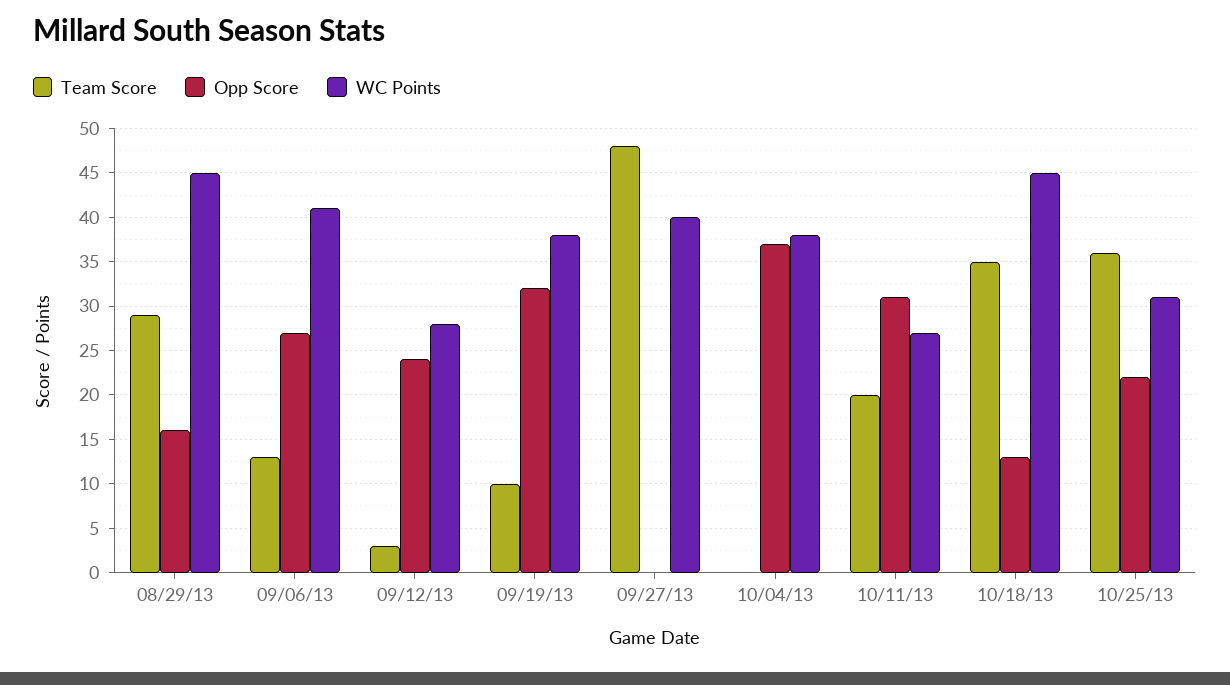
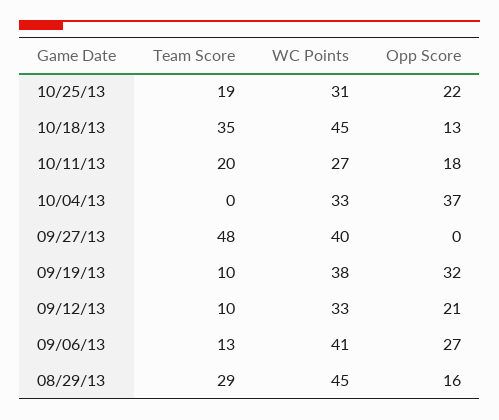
Team Score, 09/12/13: 3 -> 10
Opp Score, 09/12/13: 24 -> 21
WC Points, 09/12/13: 28 -> 33
WC Points, 10/04/13: 38 -> 33
Opp Score, 10/11/13: 31 -> 18
Team Score, 10/25/13: 36 -> 19

